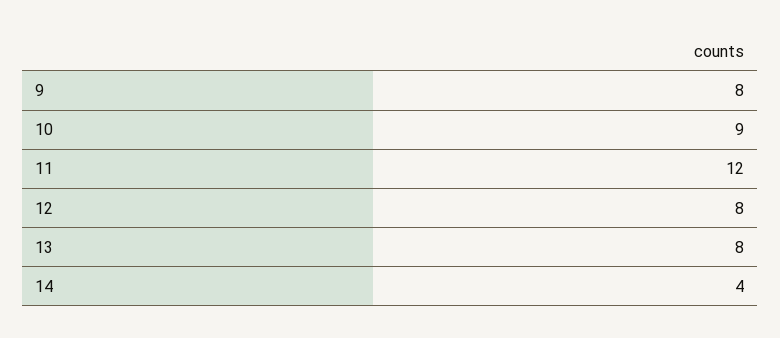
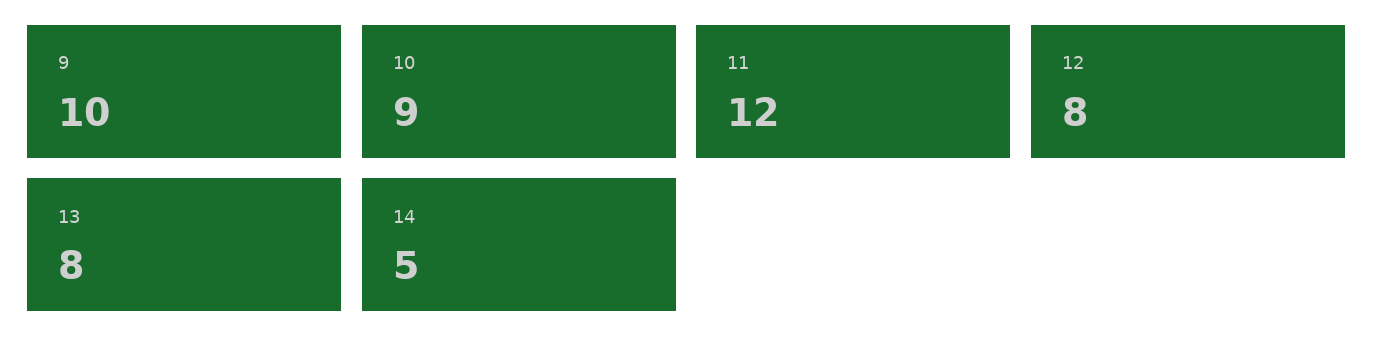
9: 8 -> 10
14: 4 -> 5

